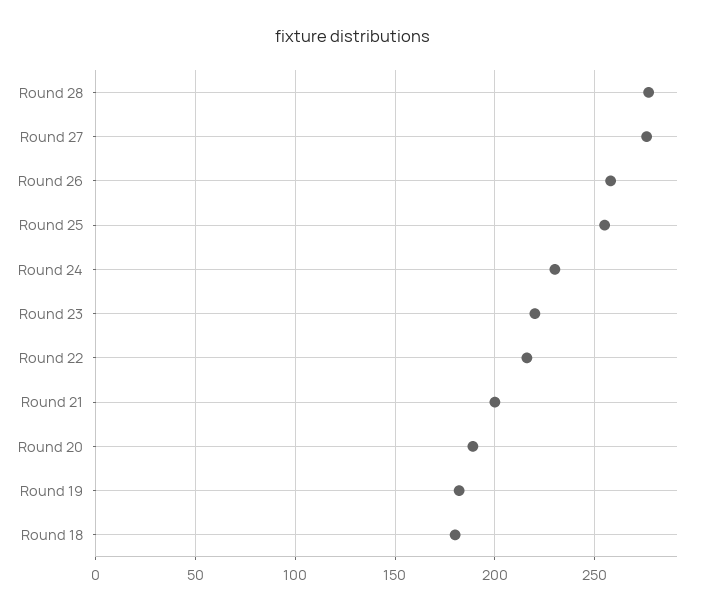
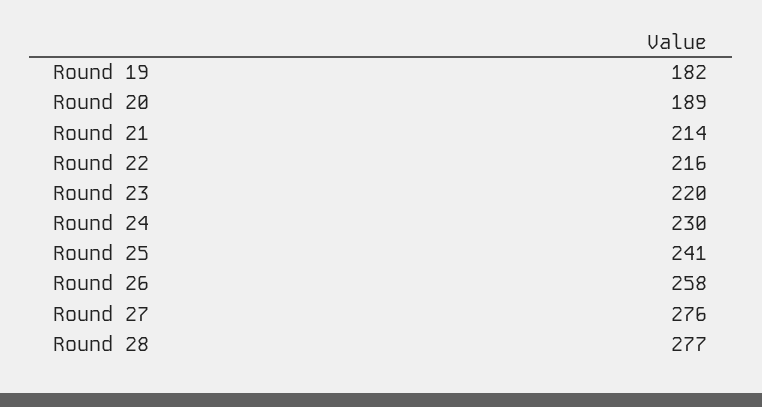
Round 25: 255 -> 241
Round 21: 200 -> 214
Round 18: 180 -> none

